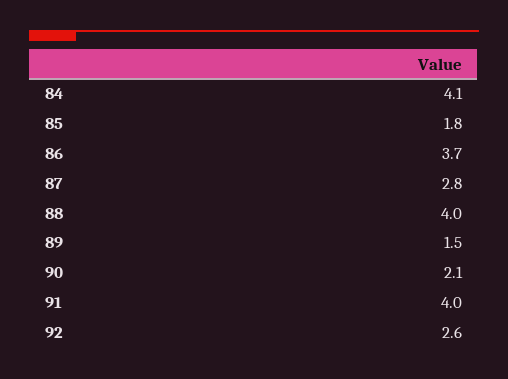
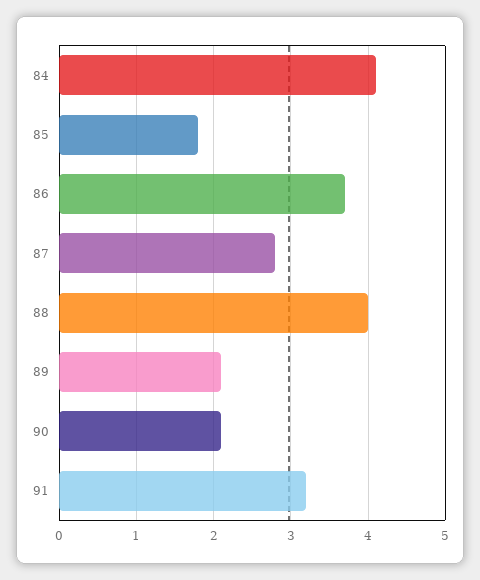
89: 1.5 -> 2.1
91: 4 -> 3.2
92: 2.6 -> none

